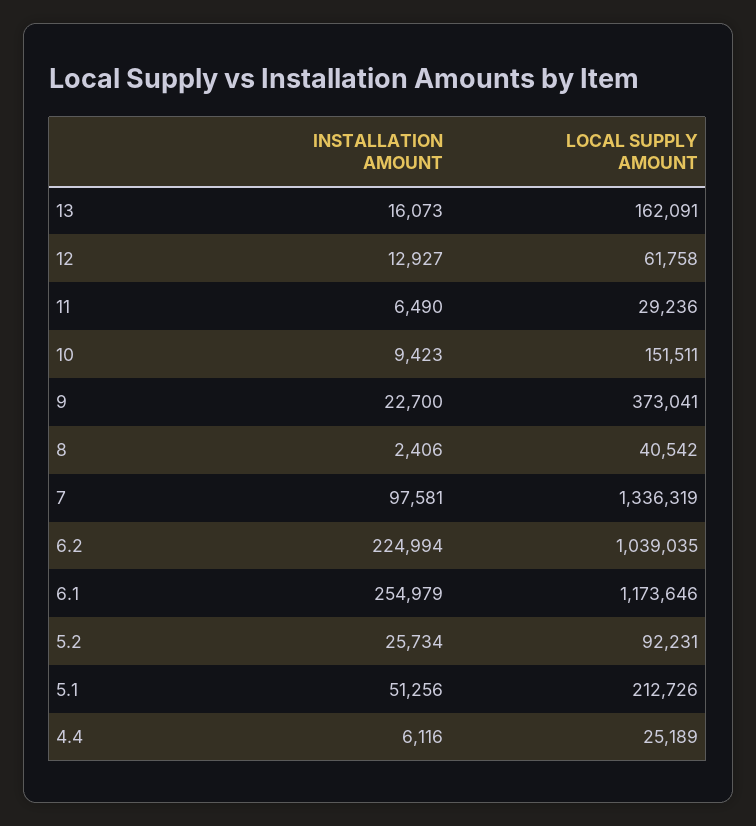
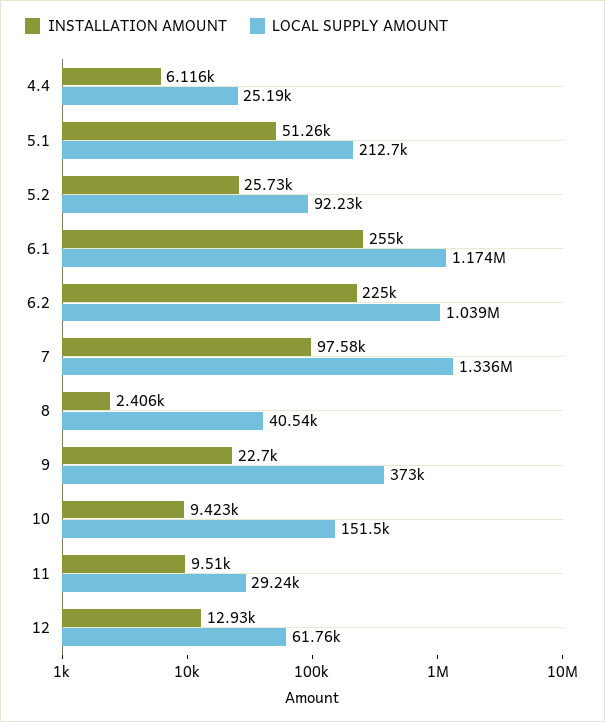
INSTALLATION AMOUNT, 13: 16073 -> none
LOCAL SUPPLY AMOUNT, 13: 162091 -> none
INSTALLATION AMOUNT, 11: 6490 -> 9510

